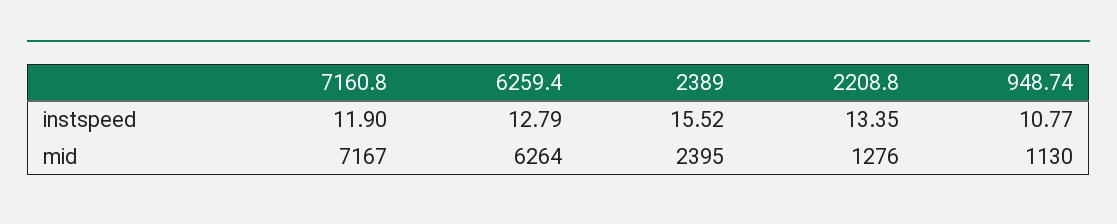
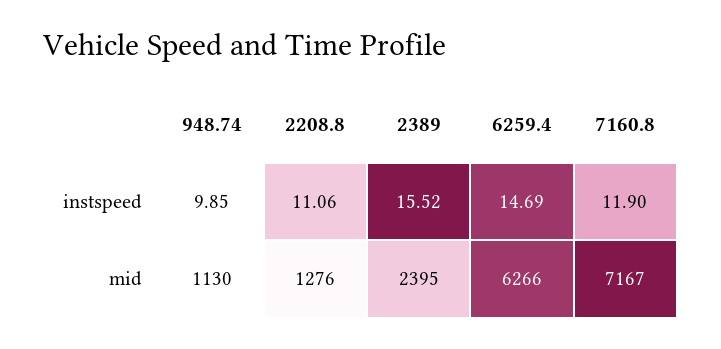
6259.4, instspeed: 12.79 -> 14.69
2208.8, instspeed: 13.35 -> 11.06
948.74, instspeed: 10.77 -> 9.85
6259.4, mid: 6264 -> 6266

